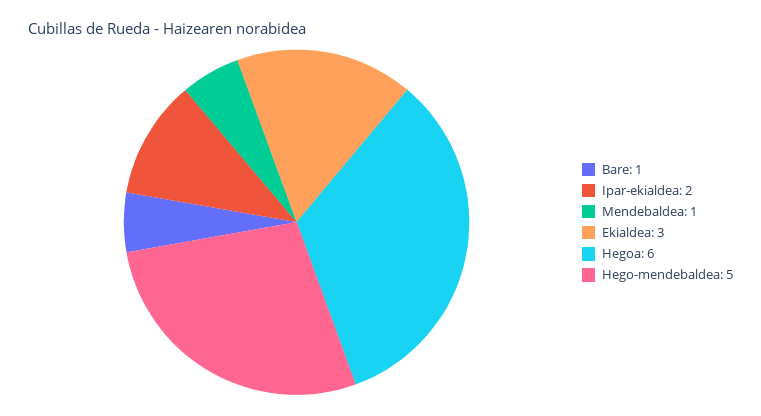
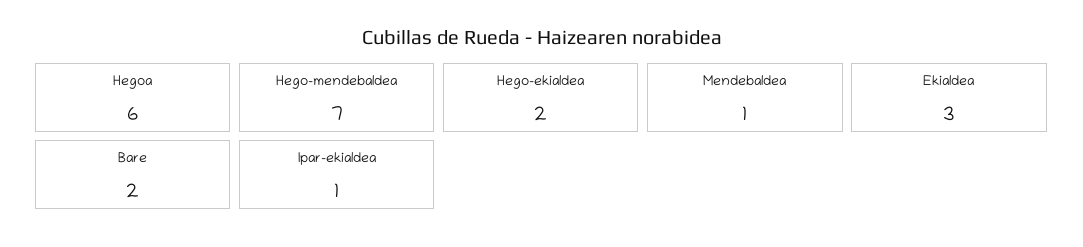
Bare: 1 -> 2
Ipar-ekialdea: 2 -> 1
Hego-mendebaldea: 5 -> 7
Hego-ekialdea: none -> 2

